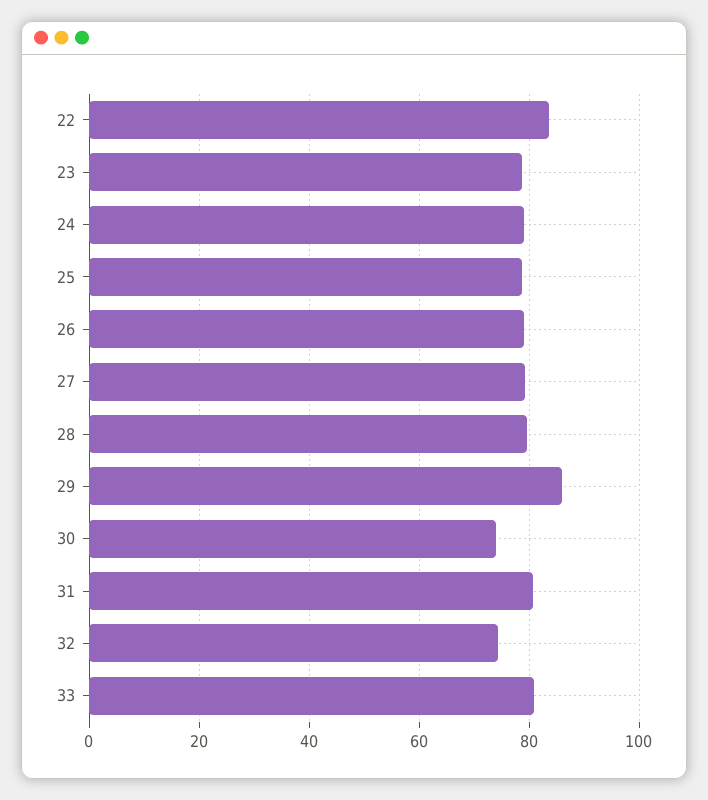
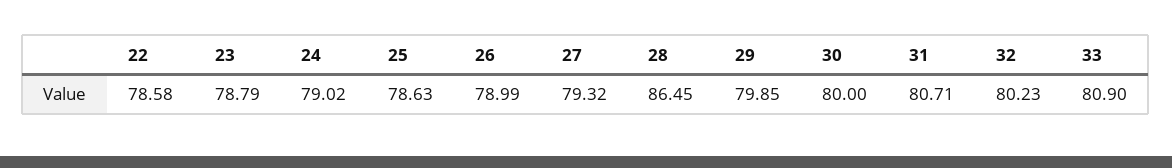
22: 84 -> 78.58
28: 80 -> 86.45
29: 86 -> 79.85
30: 74 -> 80
32: 74 -> 80.23

